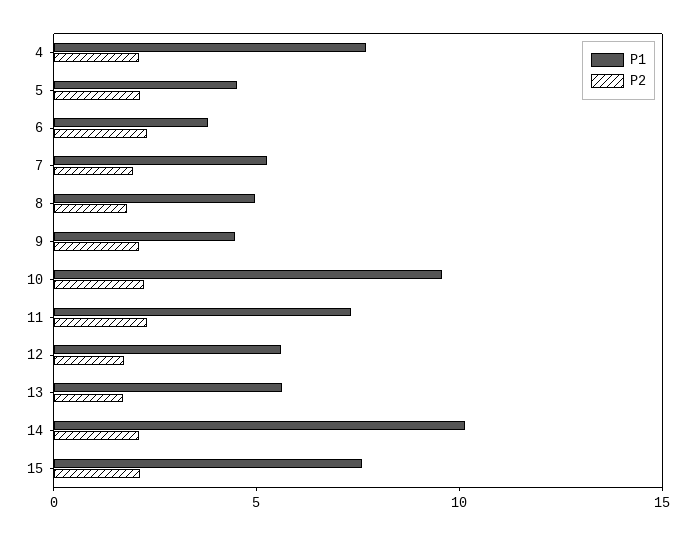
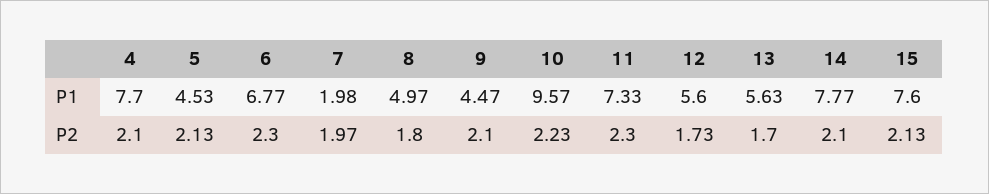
P1, 6: 4 -> 6.77
P1, 7: 5 -> 1.98
P1, 14: 10 -> 7.77

